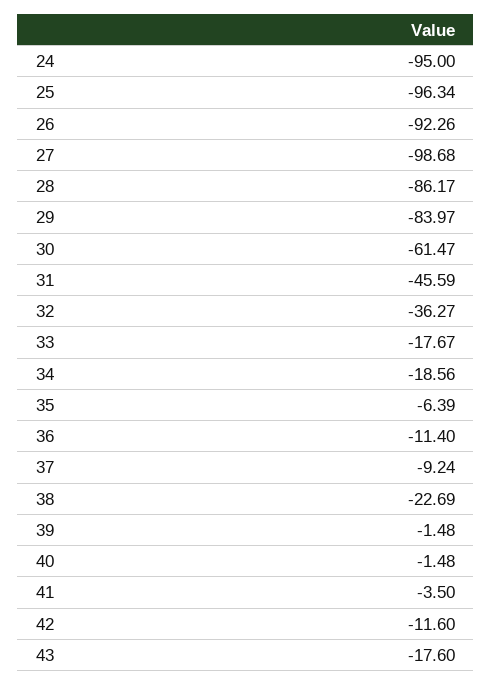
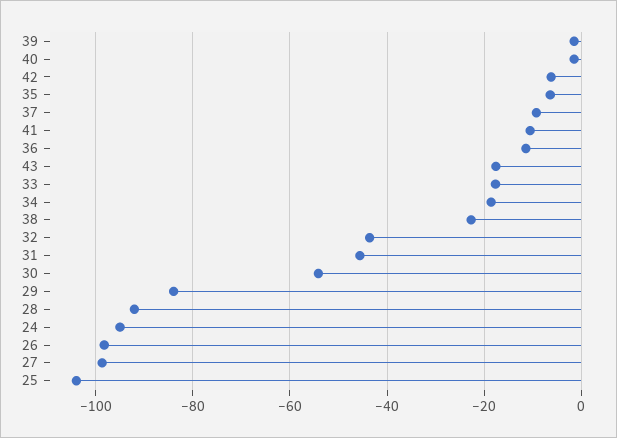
25: -96.34 -> -104
26: -92.26 -> -98
28: -86.17 -> -92
30: -61.47 -> -54
32: -36.27 -> -44
41: -3.5 -> -10
42: -11.6 -> -6

